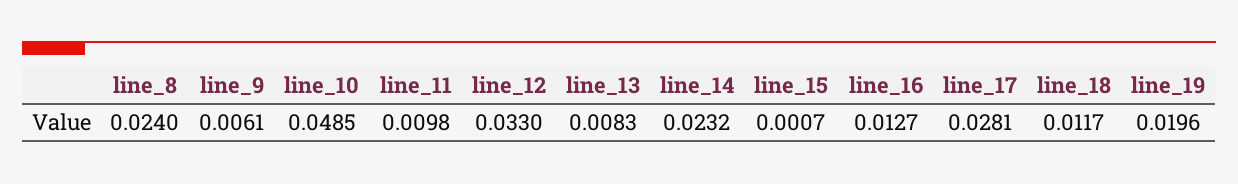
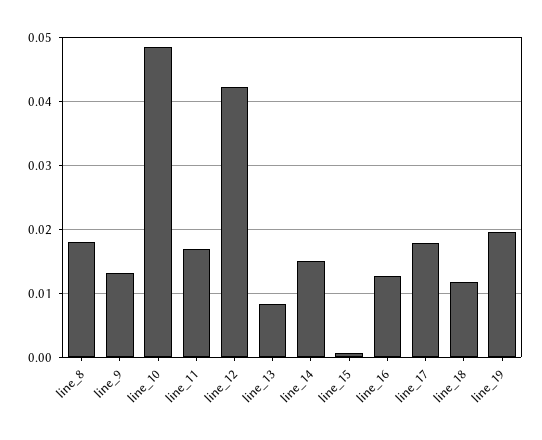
line_8: 0.024 -> 0.018
line_9: 0.0061 -> 0.013
line_11: 0.0098 -> 0.017
line_12: 0.033 -> 0.042
line_14: 0.0232 -> 0.015
line_17: 0.0281 -> 0.018

